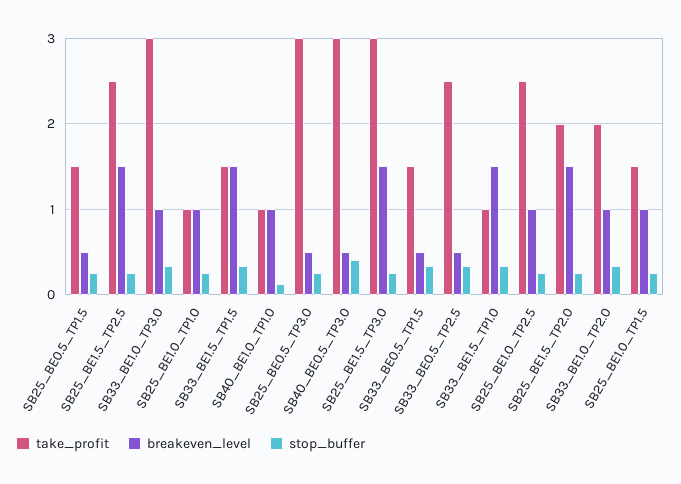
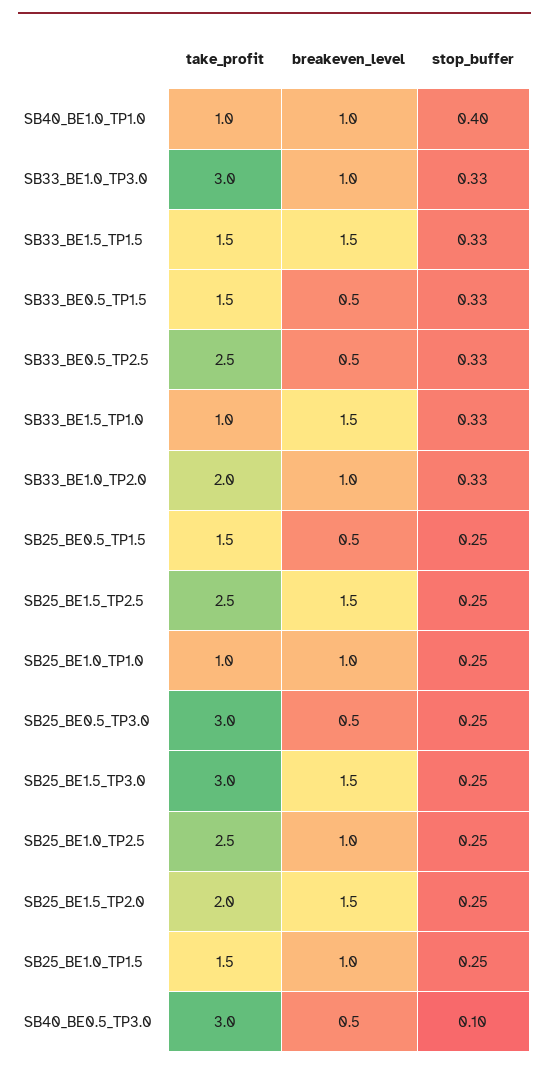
stop_buffer, SB40_BE1.0_TP1.0: 0.1 -> 0.4
stop_buffer, SB40_BE0.5_TP3.0: 0.4 -> 0.1

